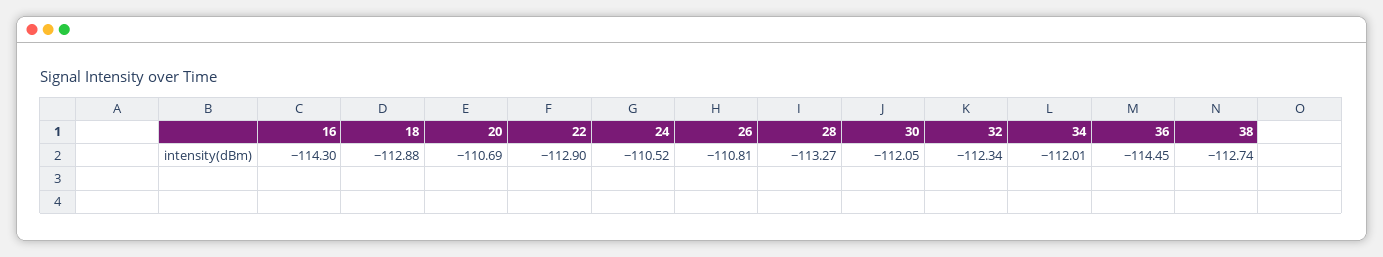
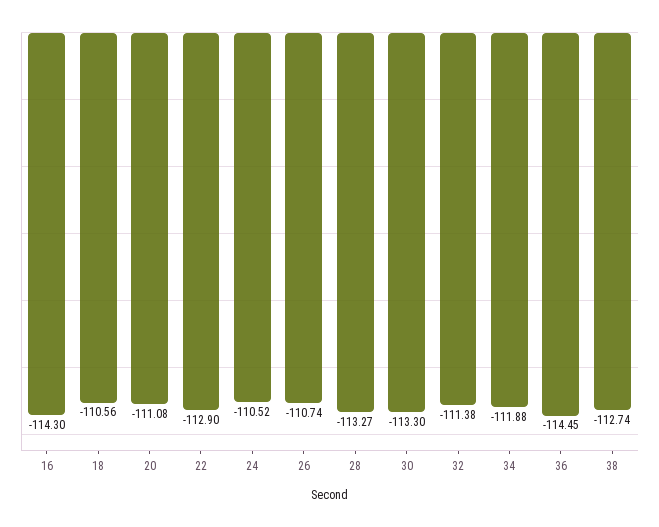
18: -112.88 -> -110.56
20: -110.69 -> -111.08
26: -110.81 -> -110.74
30: -112.05 -> -113.3
32: -112.34 -> -111.38
34: -112.01 -> -111.88

